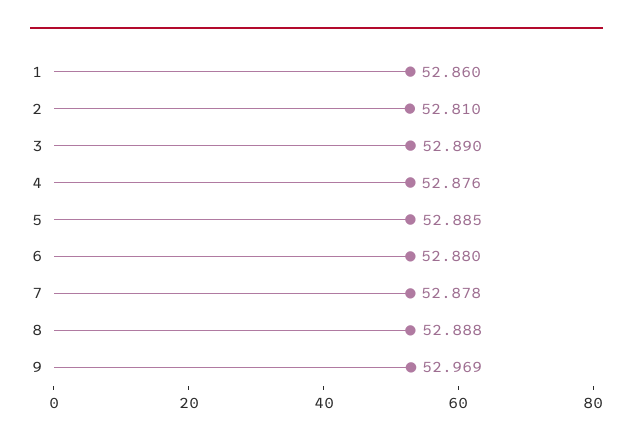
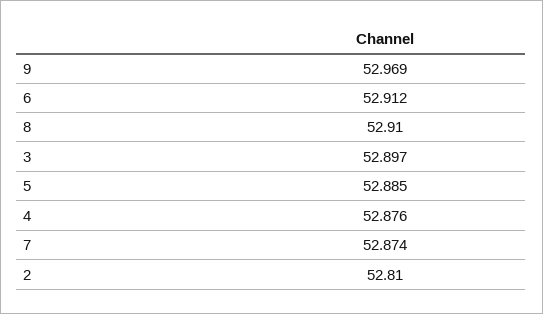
1: 52.86 -> none
3: 52.89 -> 52.897
6: 52.88 -> 52.912
7: 52.878 -> 52.874
8: 52.888 -> 52.91

